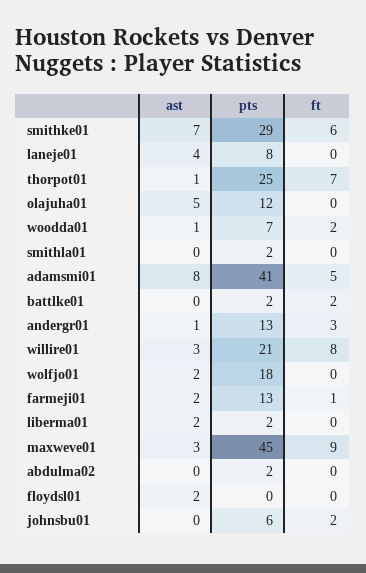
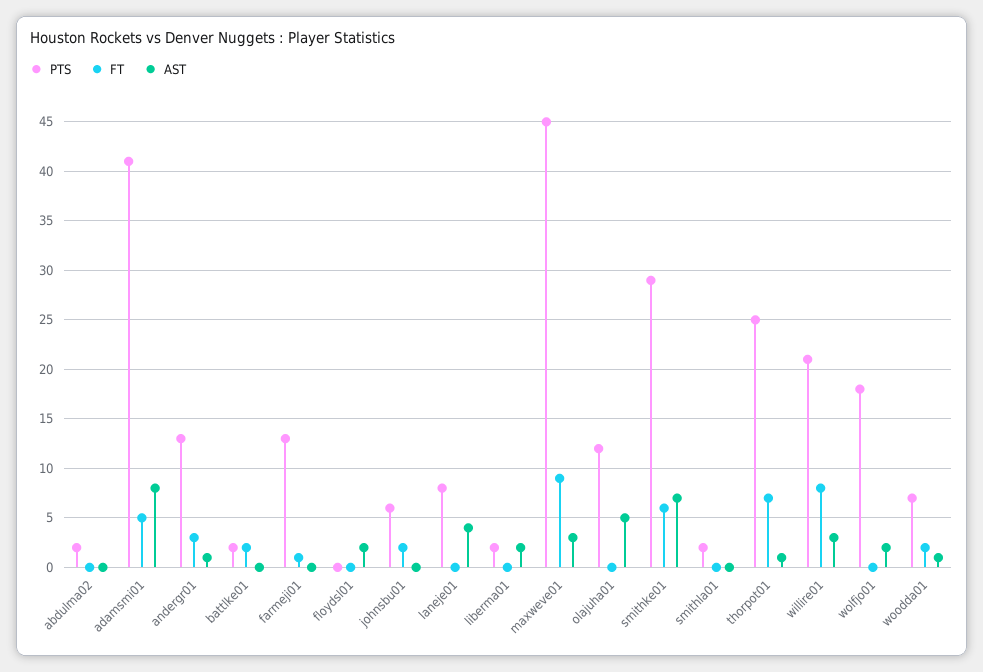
ast, farmeji01: 2 -> 0

